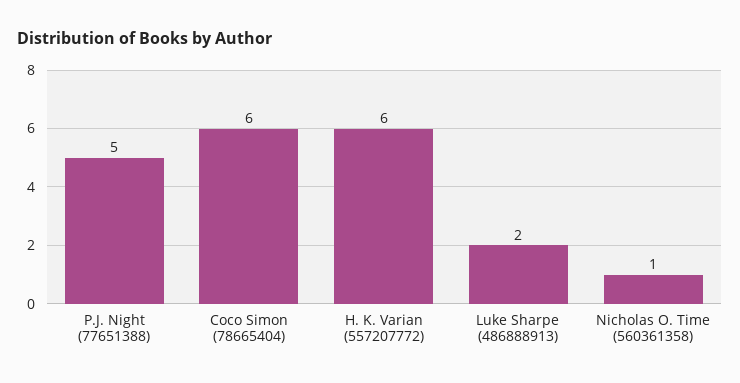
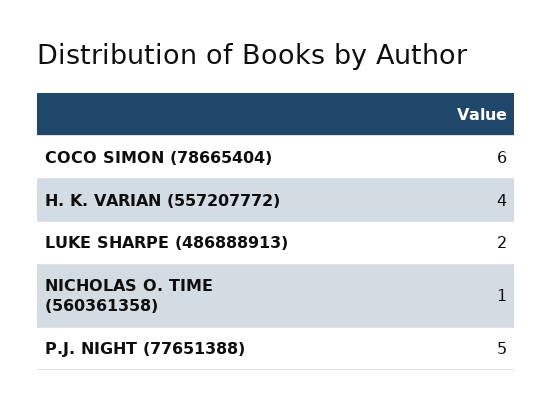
H. K. Varian (557207772): 6 -> 4

